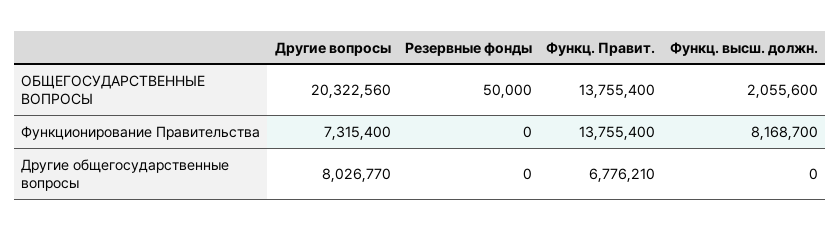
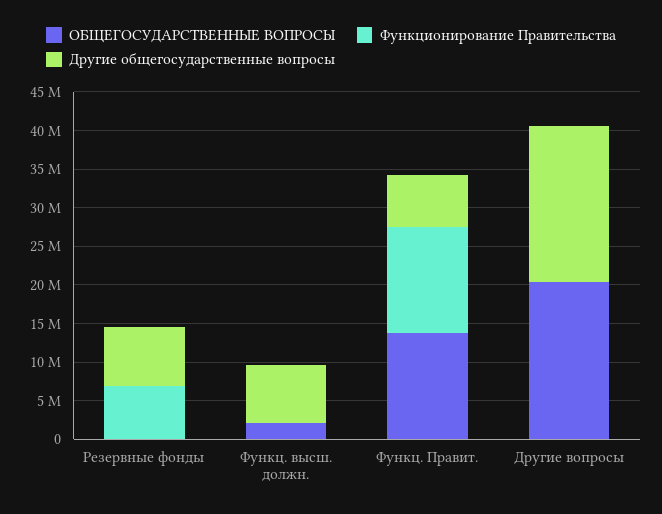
Функционирование Правительства, Другие вопросы: 7315400 -> 0
Функционирование Правительства, Резервные фонды: 0 -> 7500000
Функционирование Правительства, Функц. высш. должн.: 8168700 -> 0
Другие общегосударственные вопросы, Другие вопросы: 8026770 -> 20000000
Другие общегосударственные вопросы, Резервные фонды: 0 -> 7500000
Другие общегосударственные вопросы, Функц. высш. должн.: 0 -> 7500000

